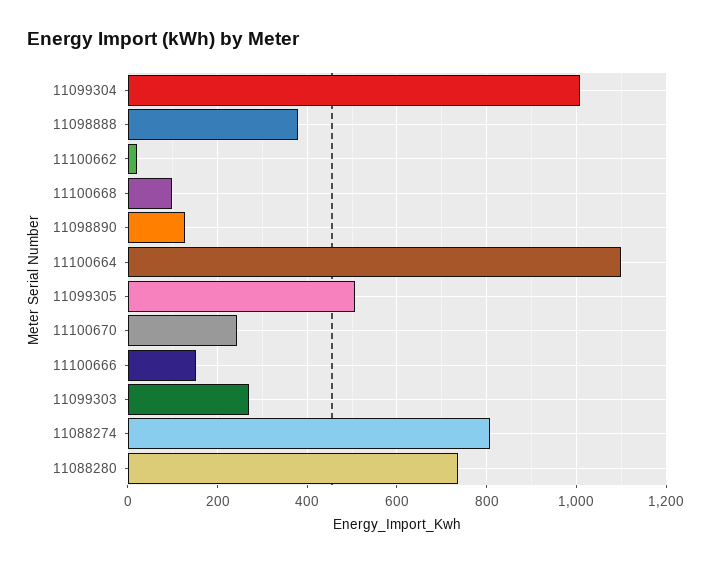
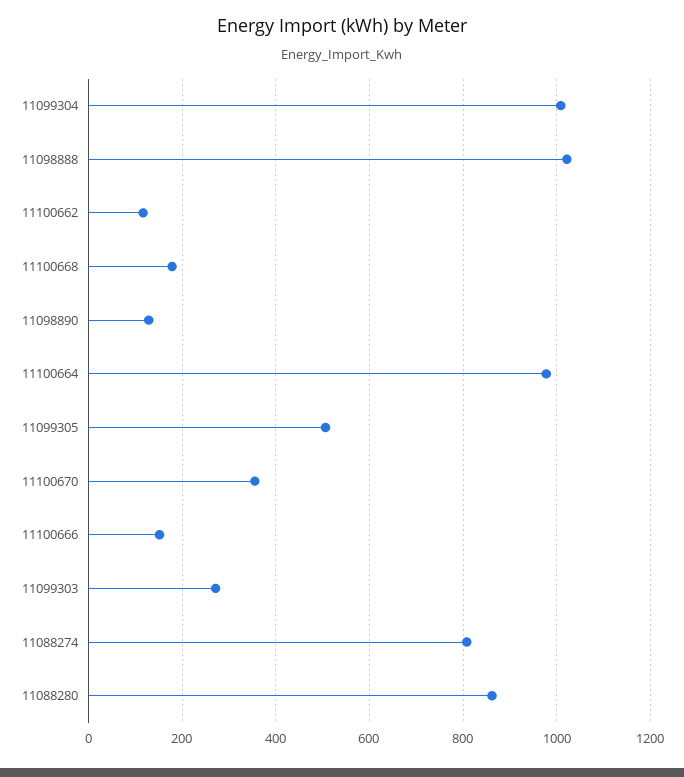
11098888: 380 -> 1020
11100662: 20 -> 120
11100668: 100 -> 180
11100664: 1100 -> 980
11100670: 240 -> 360
11088280: 740 -> 860

